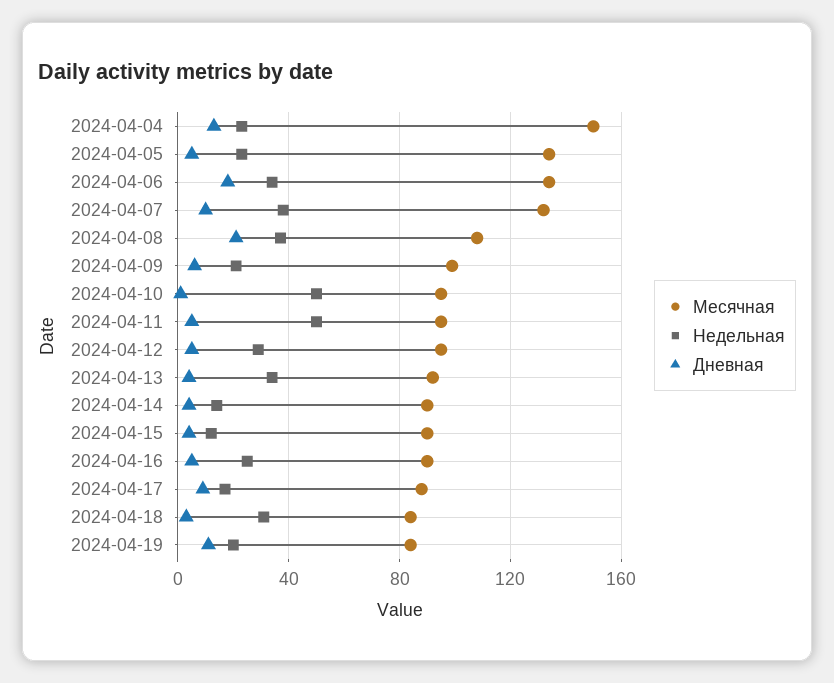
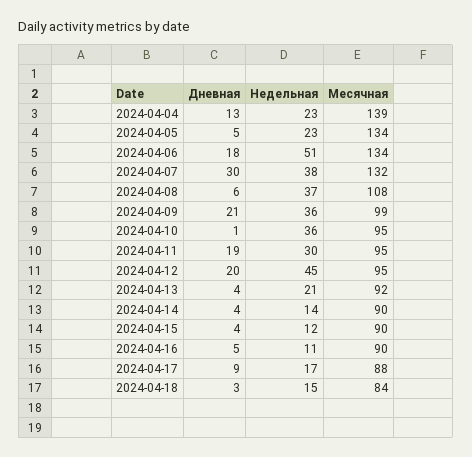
Месячная, 2024-04-04: 150 -> 139
Недельная, 2024-04-06: 35 -> 51
Дневная, 2024-04-07: 10 -> 30
Дневная, 2024-04-08: 20 -> 6
Недельная, 2024-04-09: 20 -> 36
Дневная, 2024-04-09: 5 -> 21
Недельная, 2024-04-10: 50 -> 36
Недельная, 2024-04-11: 50 -> 30
Дневная, 2024-04-11: 5 -> 19
Недельная, 2024-04-12: 30 -> 45
Дневная, 2024-04-12: 5 -> 20
Недельная, 2024-04-13: 35 -> 21
Недельная, 2024-04-16: 25 -> 11
Недельная, 2024-04-18: 30 -> 15
Месячная, 2024-04-19: 85 -> none
Недельная, 2024-04-19: 20 -> none
Дневная, 2024-04-19: 10 -> none

